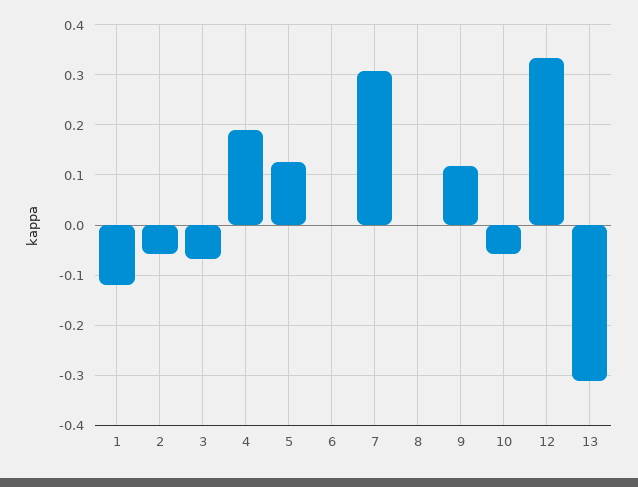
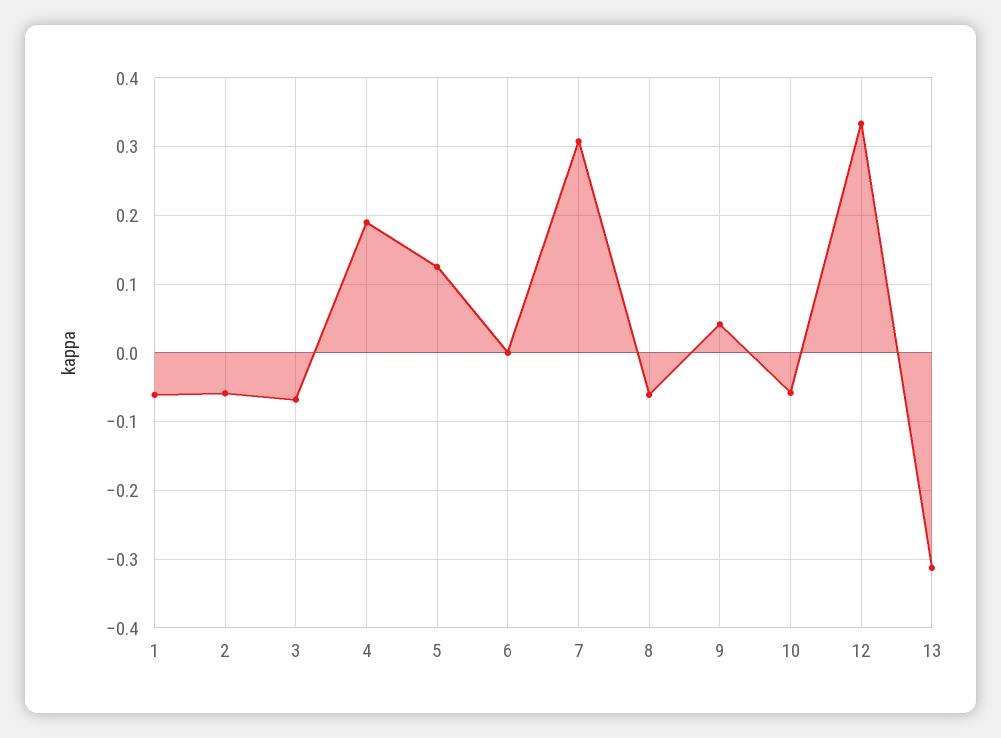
1: -0.12 -> -0.06
8: 0 -> -0.06
9: 0.12 -> 0.04

